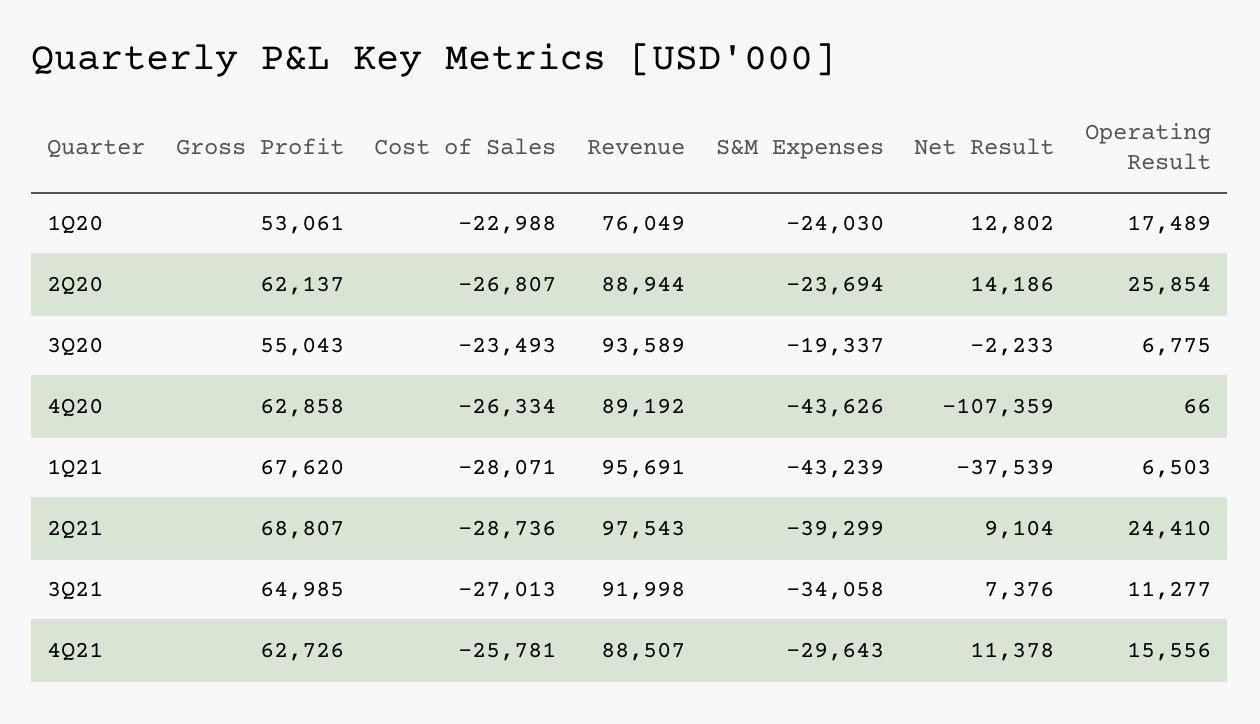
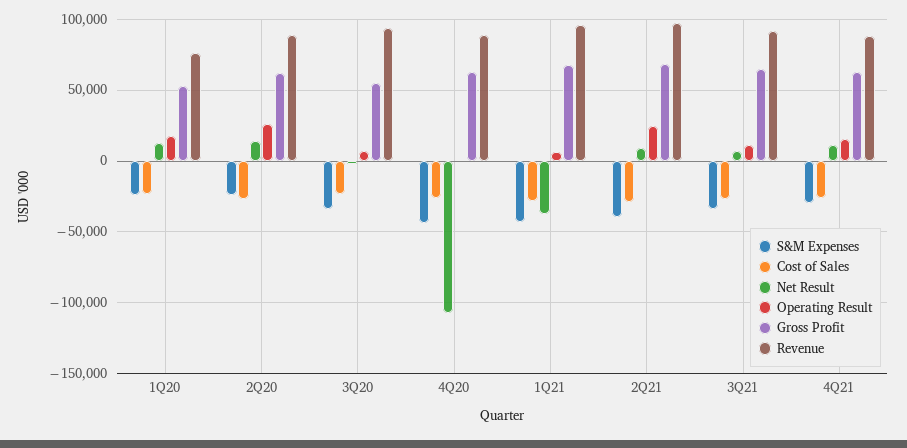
S&M Expenses, 3Q20: -19337 -> -35000

